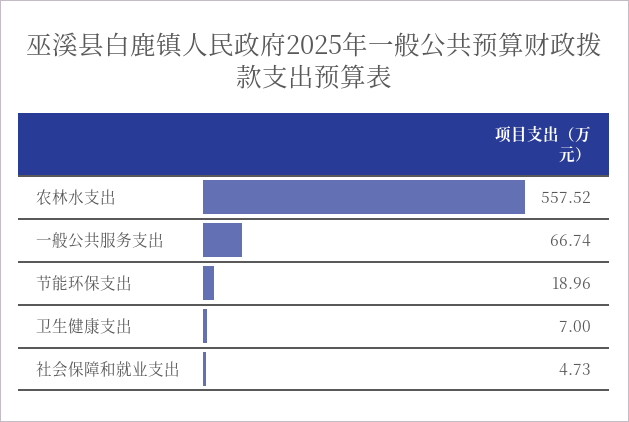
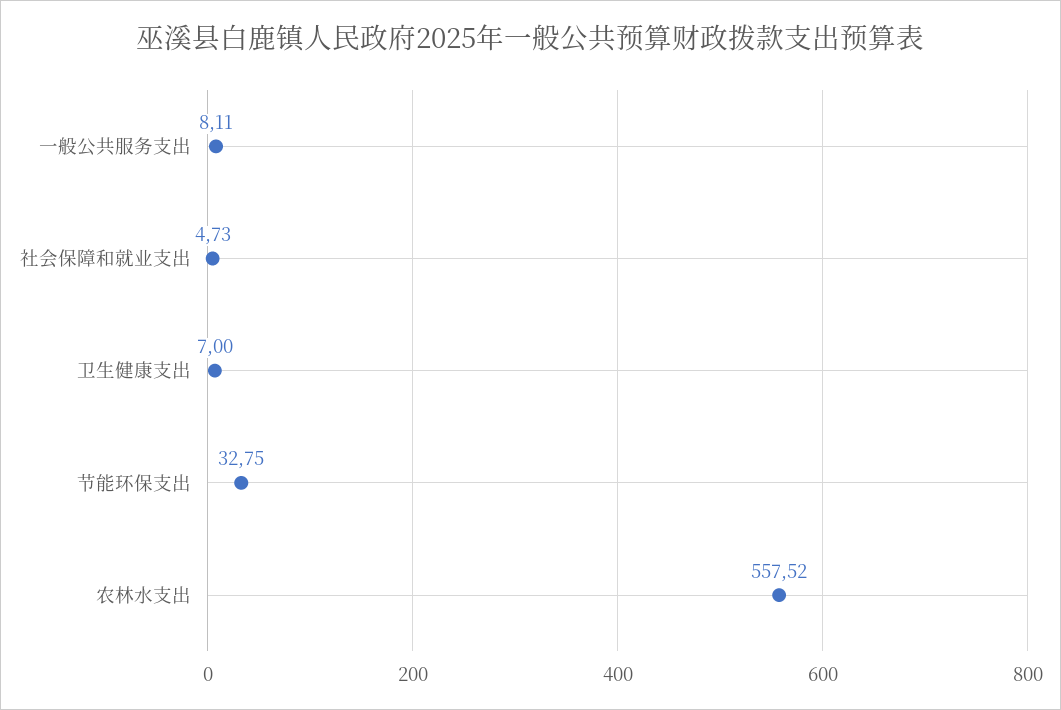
一般公共服务支出: 66.74 -> 8.11
节能环保支出: 18.96 -> 32.75

